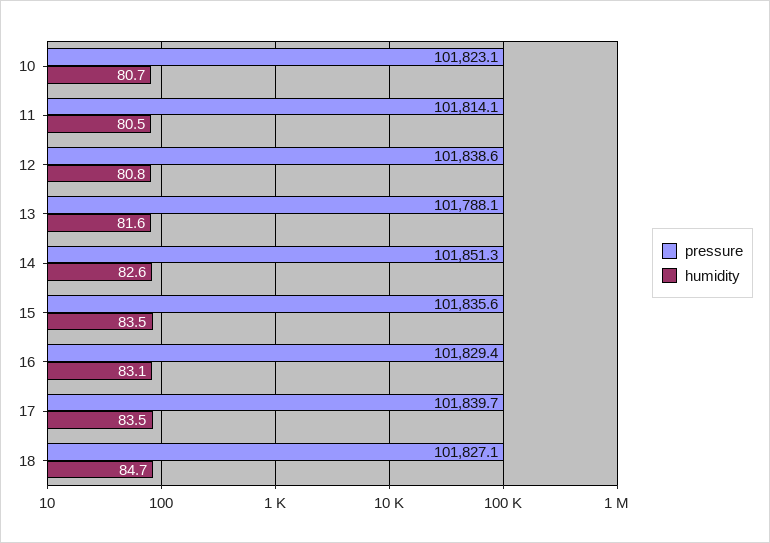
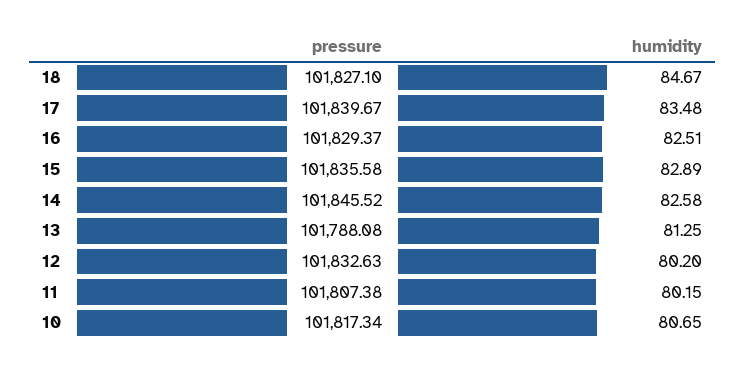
pressure, 10: 101823.1 -> 101817.34
pressure, 11: 101814.1 -> 101807.38
humidity, 11: 80.5 -> 80.15
pressure, 12: 101838.6 -> 101832.63
humidity, 12: 80.8 -> 80.2
humidity, 13: 81.6 -> 81.25
pressure, 14: 101851.3 -> 101845.52
humidity, 15: 83.5 -> 82.89
humidity, 16: 83.1 -> 82.51

